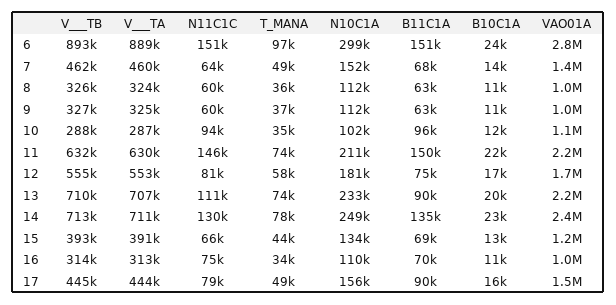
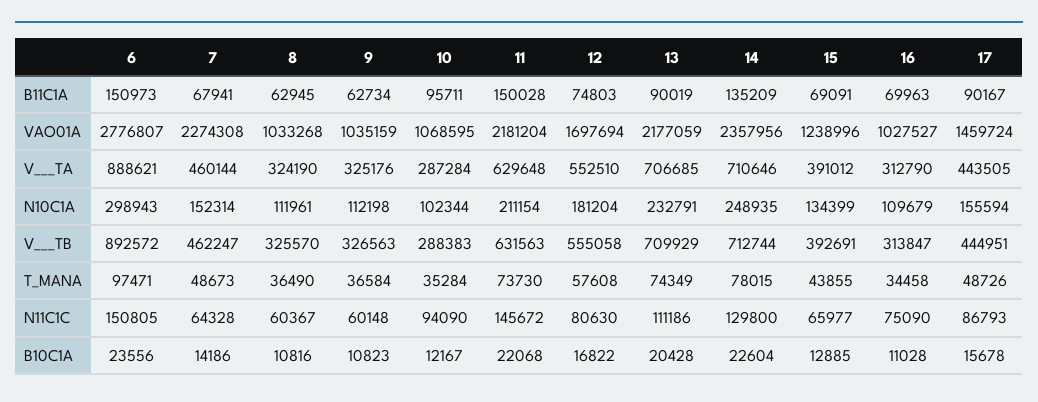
VAO01A, 7: 1400000 -> 2274308
N11C1C, 17: 79000 -> 86793

